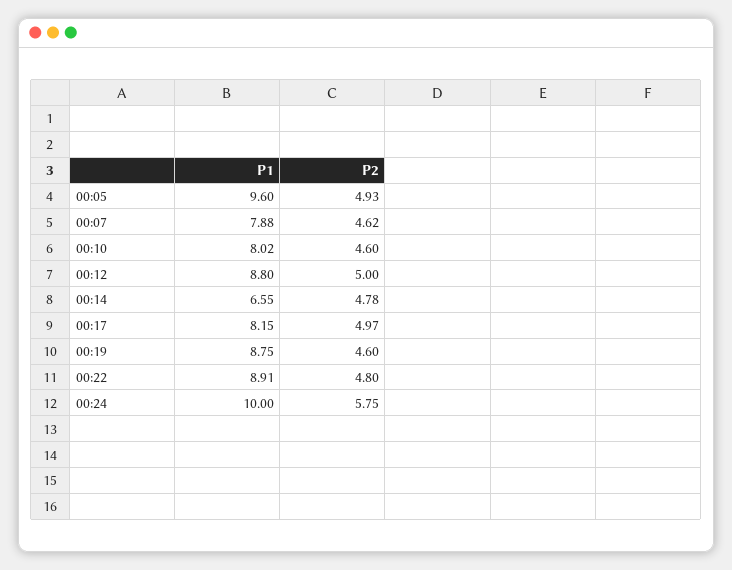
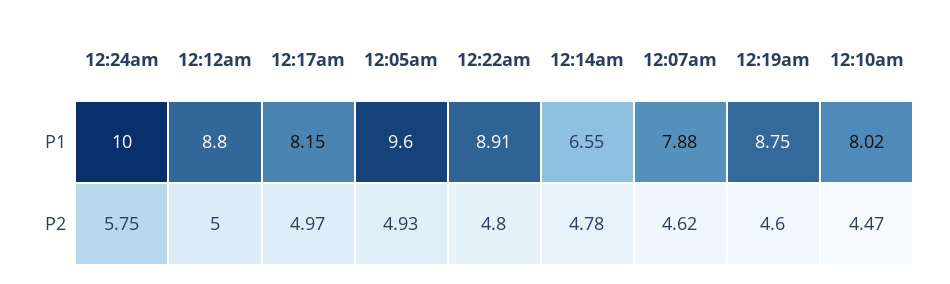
P2, 00:10: 4.6 -> 4.47

